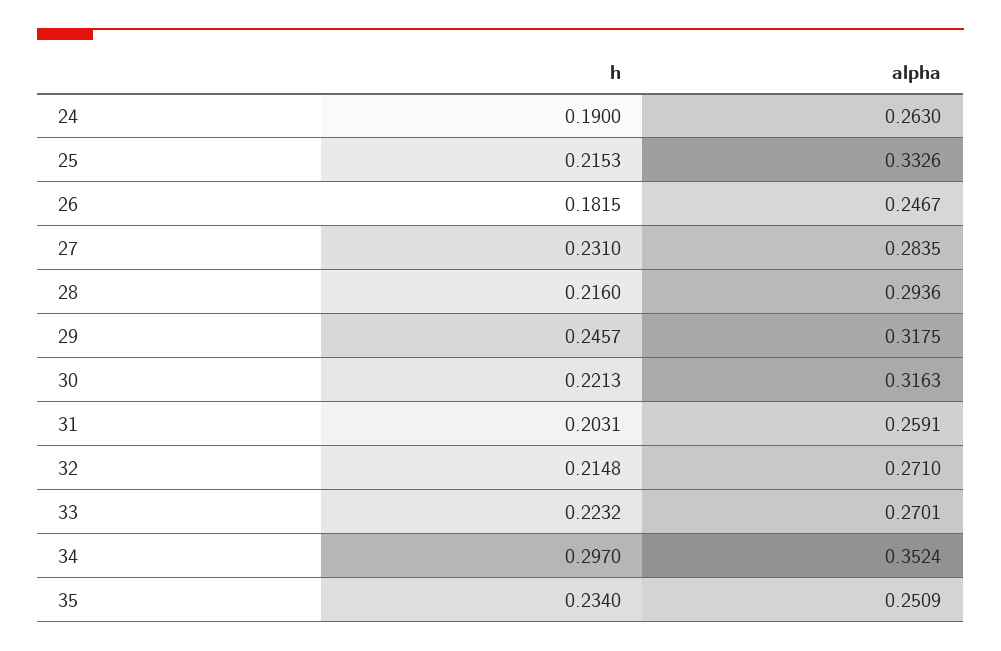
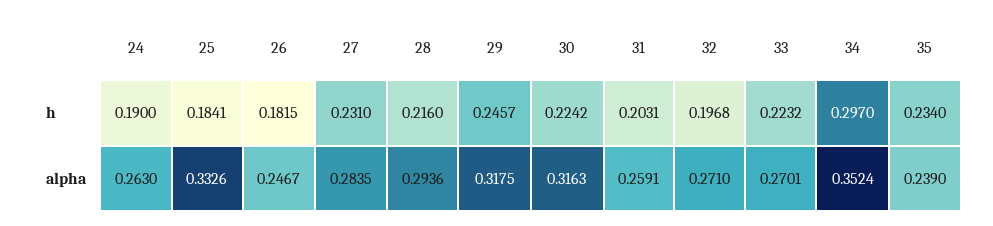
h, 25: 0.2153 -> 0.1841
h, 30: 0.2213 -> 0.2242
h, 32: 0.2148 -> 0.1968
alpha, 35: 0.2509 -> 0.239

